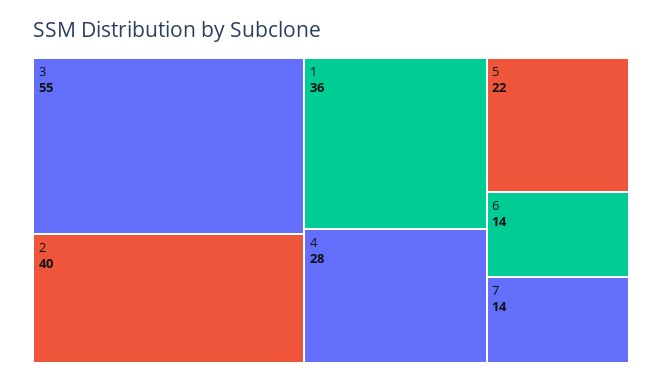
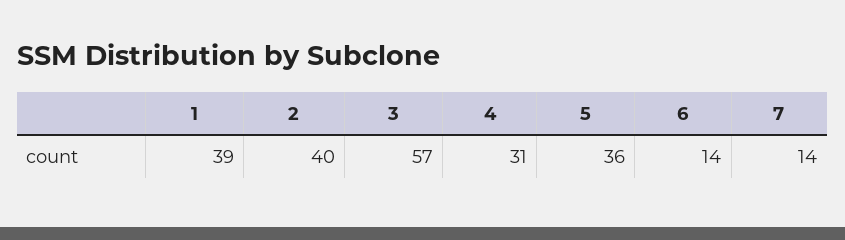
3: 55 -> 57
1: 36 -> 39
4: 28 -> 31
5: 22 -> 36

